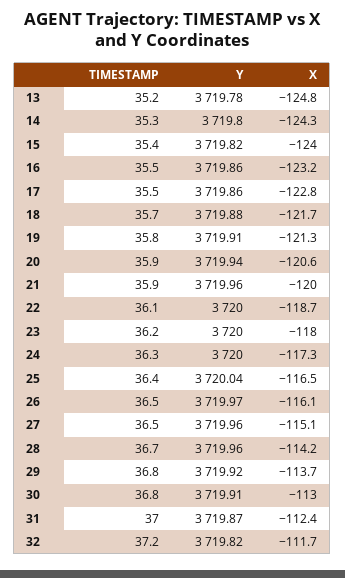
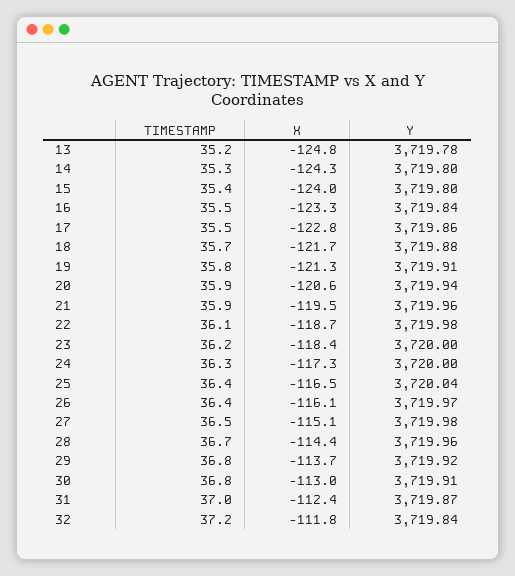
Y, 15: 3719.82 -> 3719.8
Y, 16: 3719.86 -> 3719.84
X, 16: -123.2 -> -123.3
X, 21: -120 -> -119.5
Y, 22: 3720 -> 3719.98
X, 23: -118 -> -118.4
TIMESTAMP, 26: 36.5 -> 36.4
Y, 27: 3719.96 -> 3719.98
X, 28: -114.2 -> -114.4
Y, 32: 3719.82 -> 3719.84
X, 32: -111.7 -> -111.8

